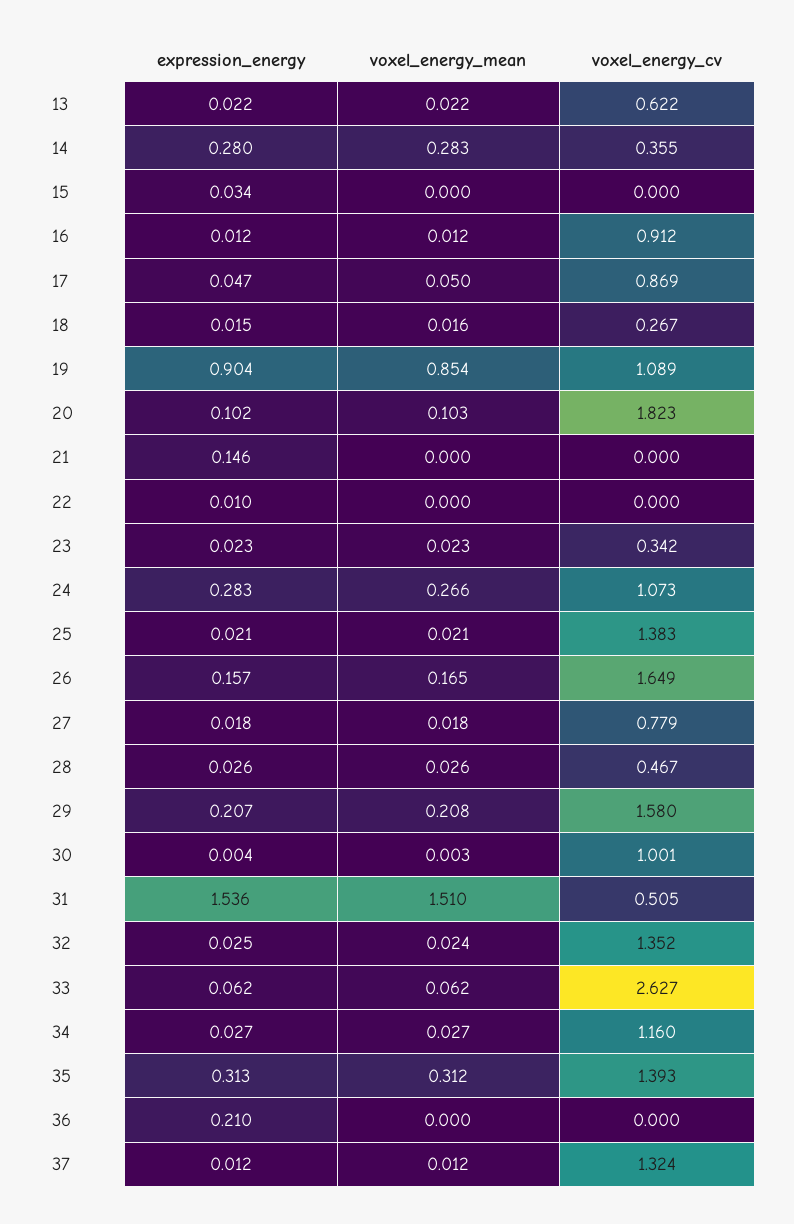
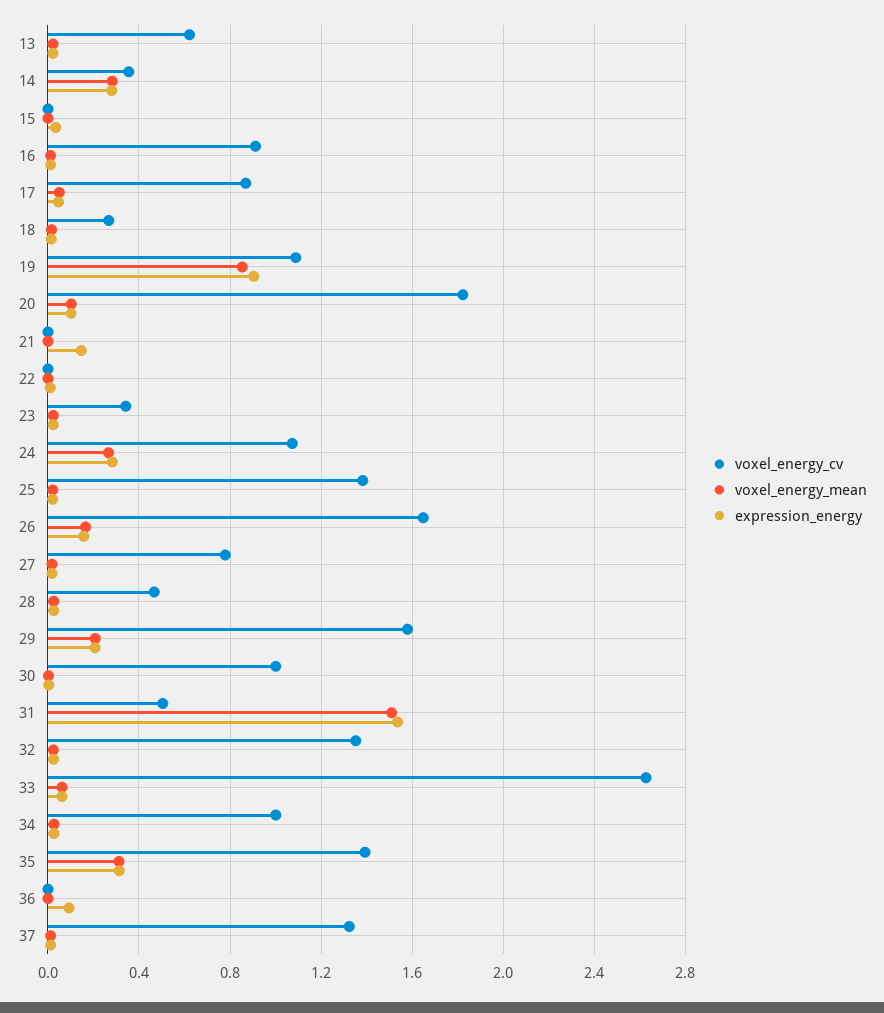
voxel_energy_cv, 34: 1.16 -> 1
expression_energy, 36: 0.21 -> 0.1

